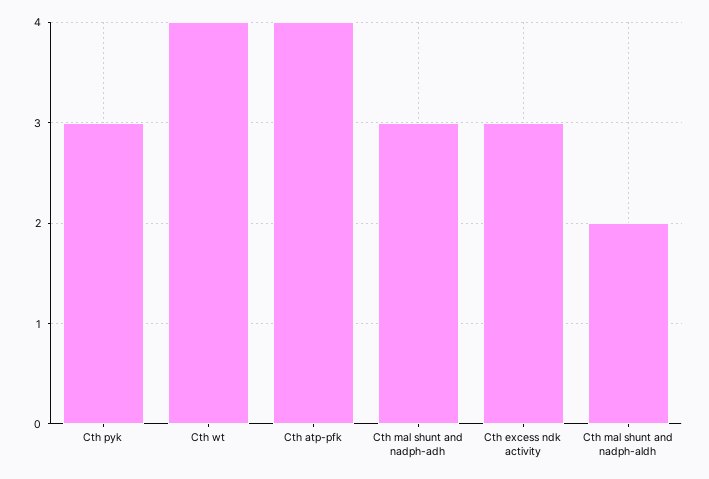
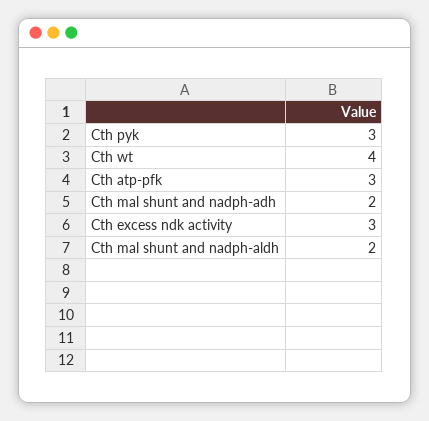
Cth atp-pfk: 4 -> 3
Cth mal shunt and nadph-adh: 3 -> 2

